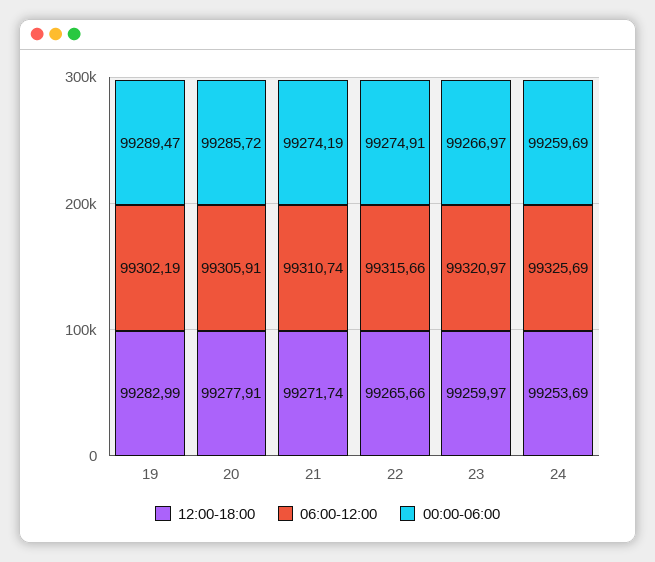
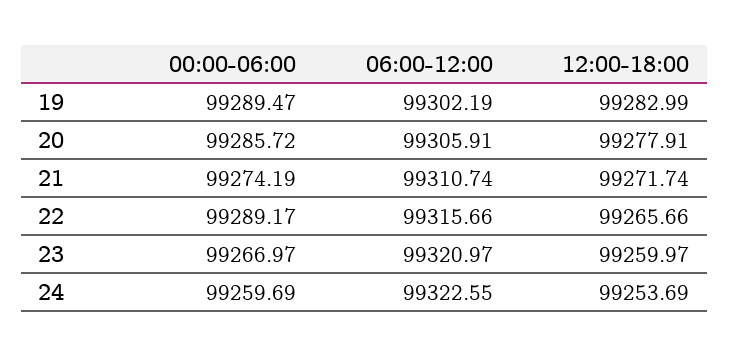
00:00-06:00, 22: 99274.91 -> 99289.17
06:00-12:00, 24: 99325.69 -> 99322.55

